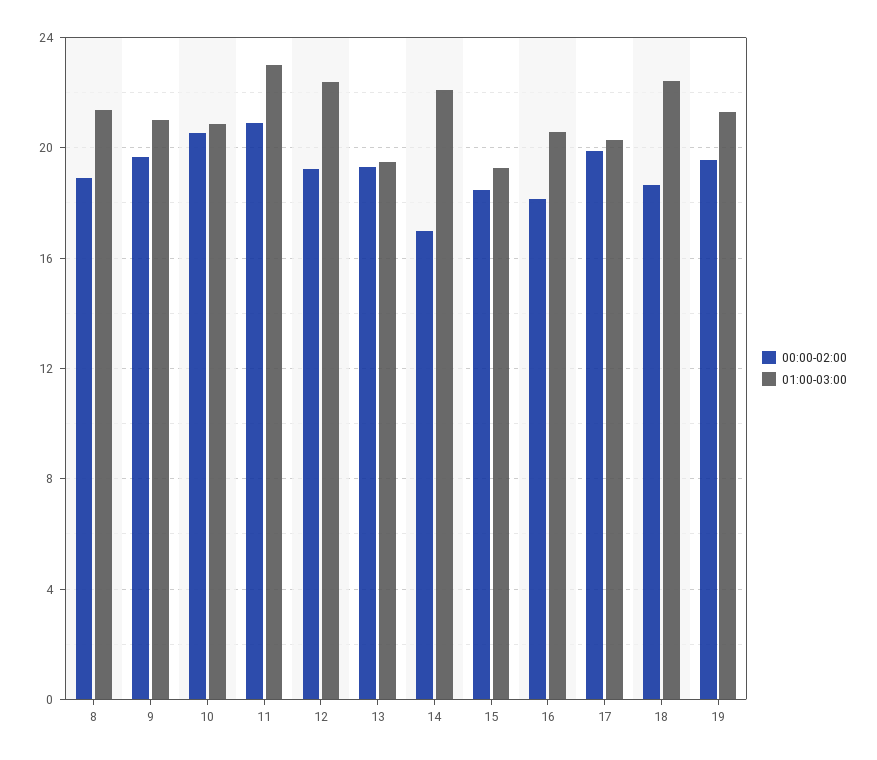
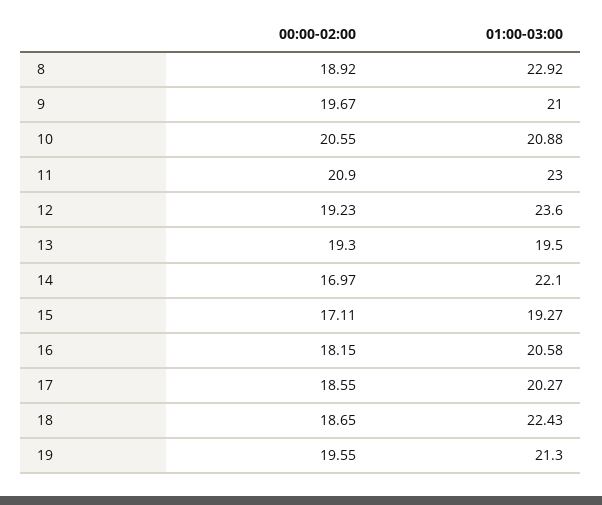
01:00-03:00, 8: 21.5 -> 22.92
01:00-03:00, 12: 22.5 -> 23.6
00:00-02:00, 15: 18.5 -> 17.11
00:00-02:00, 17: 20 -> 18.55

